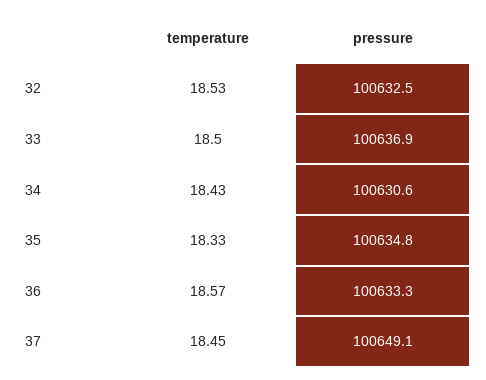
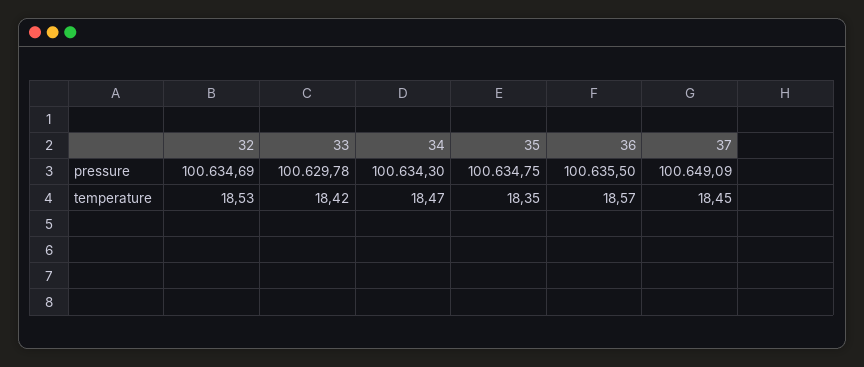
pressure, 32: 100632.5 -> 100634.69
temperature, 33: 18.5 -> 18.42
pressure, 33: 100636.9 -> 100629.78
temperature, 34: 18.43 -> 18.47
pressure, 34: 100630.6 -> 100634.3
temperature, 35: 18.33 -> 18.35
pressure, 36: 100633.3 -> 100635.5

